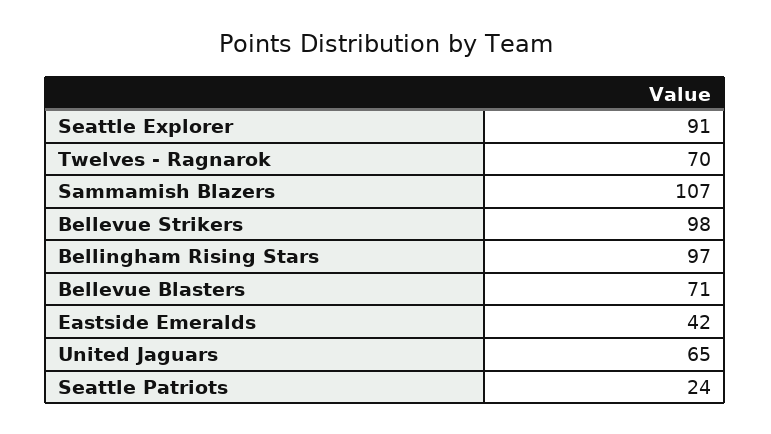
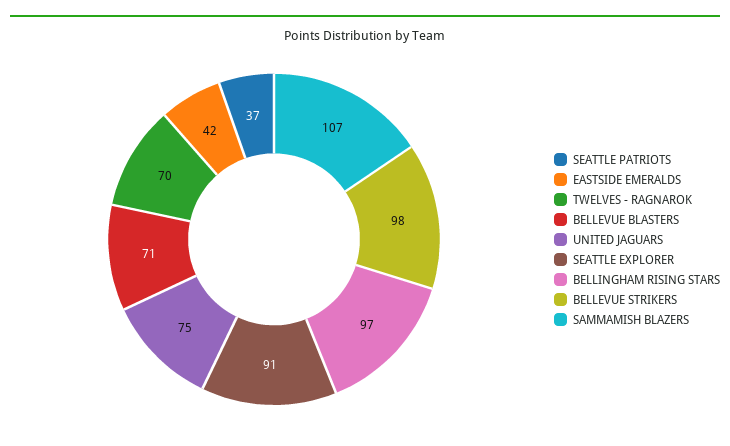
United Jaguars: 65 -> 75
Seattle Patriots: 24 -> 37

